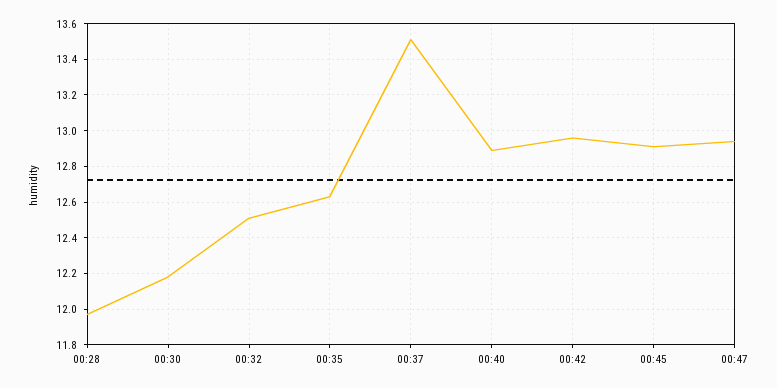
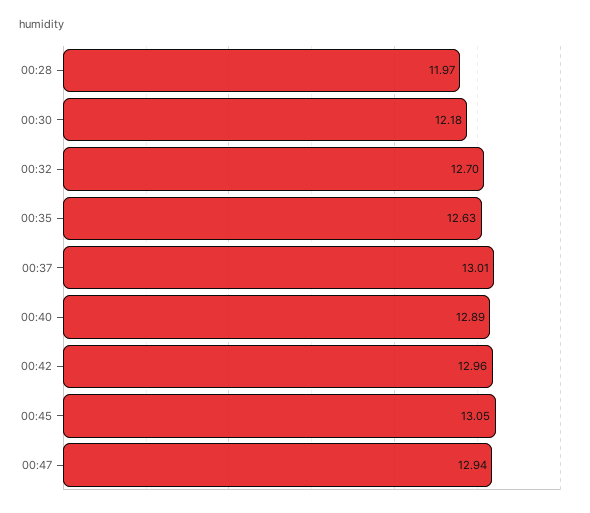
00:32: 12.5 -> 12.7
00:37: 13.5 -> 13.01
00:45: 12.9 -> 13.05

